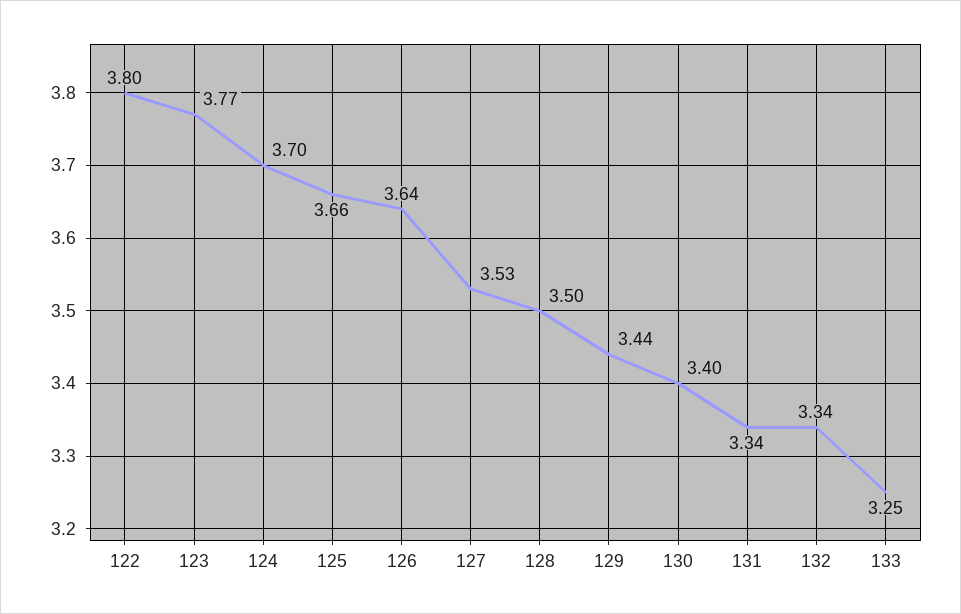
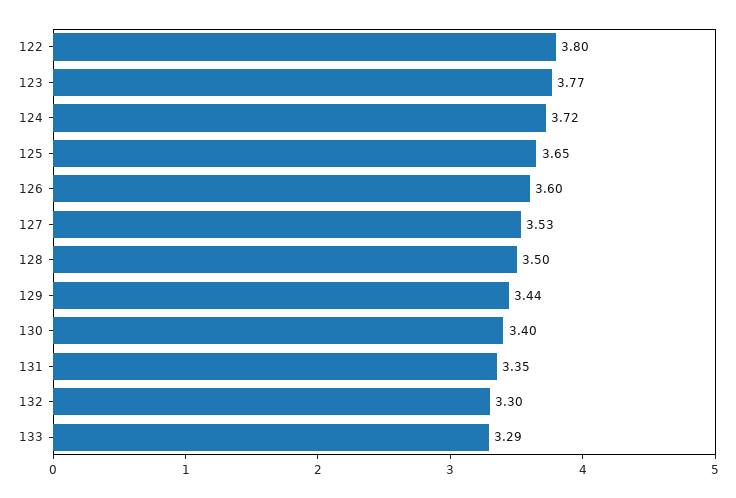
124: 3.7 -> 3.72
125: 3.66 -> 3.65
126: 3.64 -> 3.6
131: 3.34 -> 3.35
132: 3.34 -> 3.3
133: 3.25 -> 3.29

